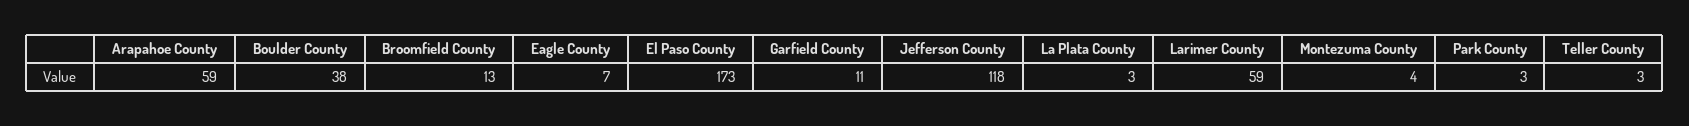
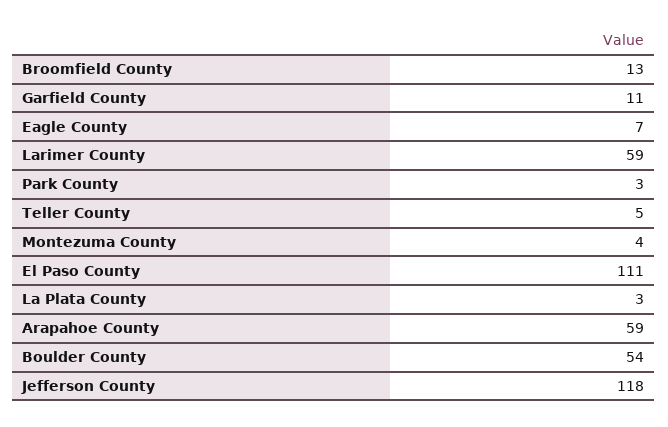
Boulder County: 38 -> 54
El Paso County: 173 -> 111
Teller County: 3 -> 5

